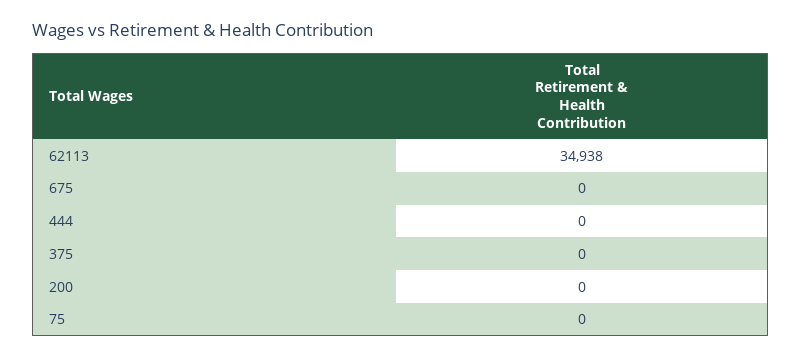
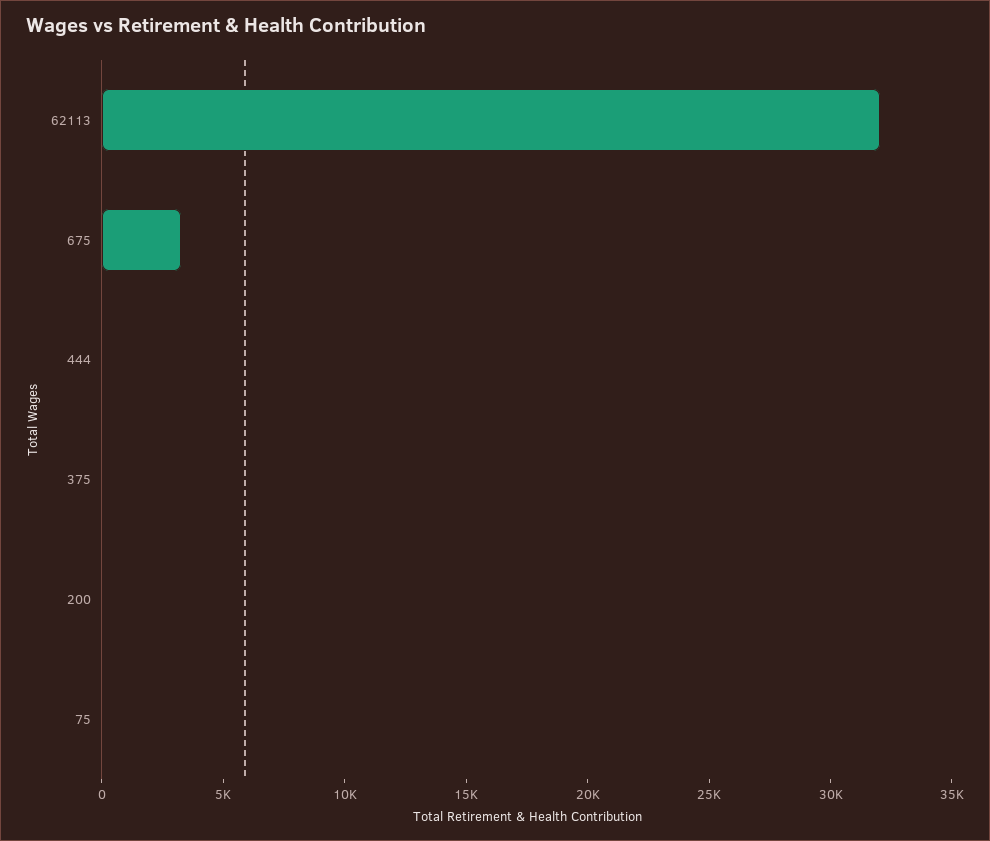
62113: 34938 -> 32000
675: 0 -> 3000

